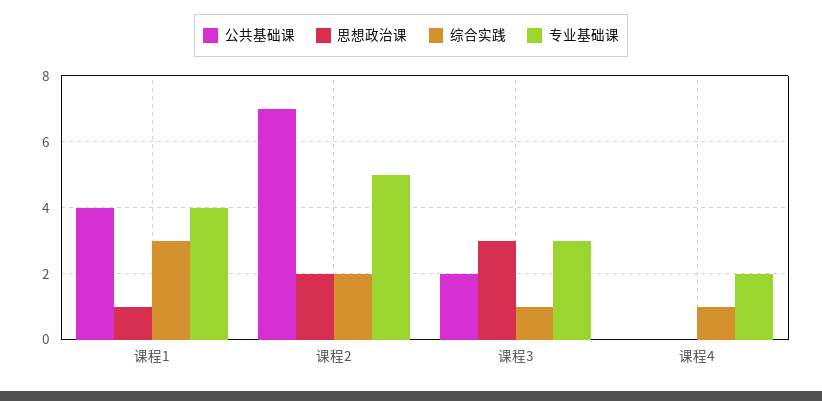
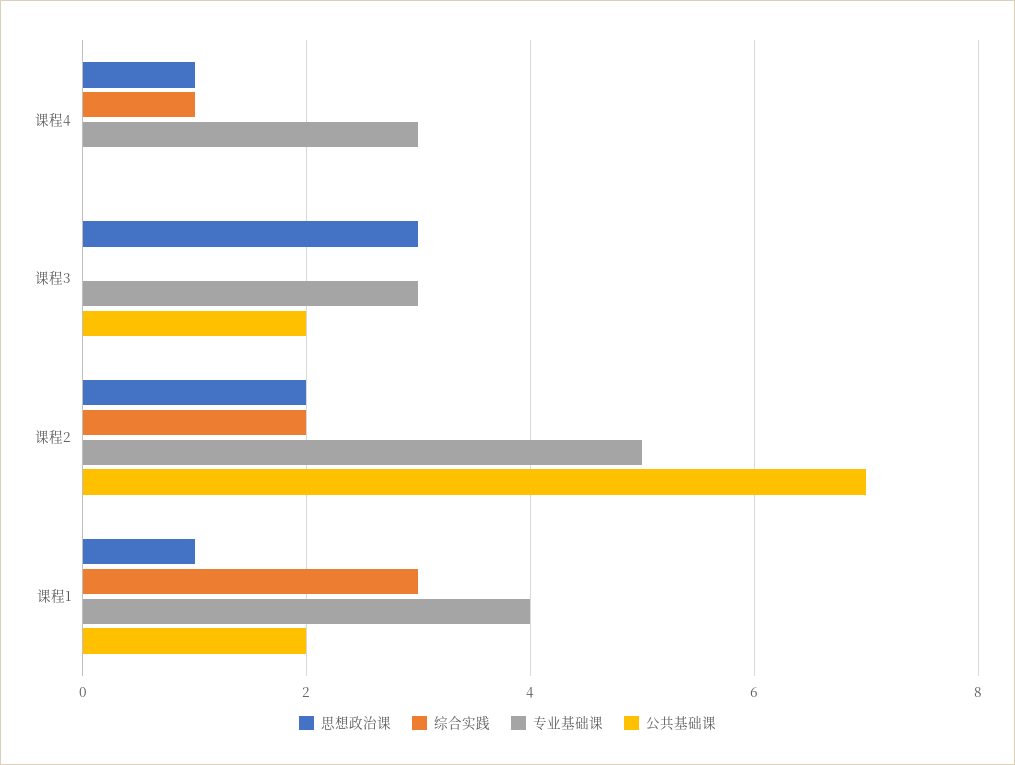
公共基础课, 课程1: 4 -> 2
综合实践, 课程3: 1 -> 0
思想政治课, 课程4: 0 -> 1
专业基础课, 课程4: 2 -> 3

